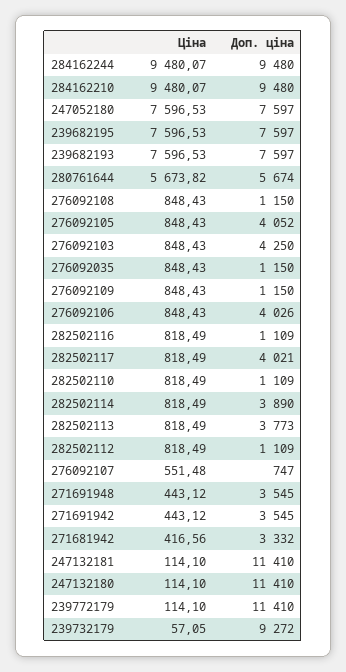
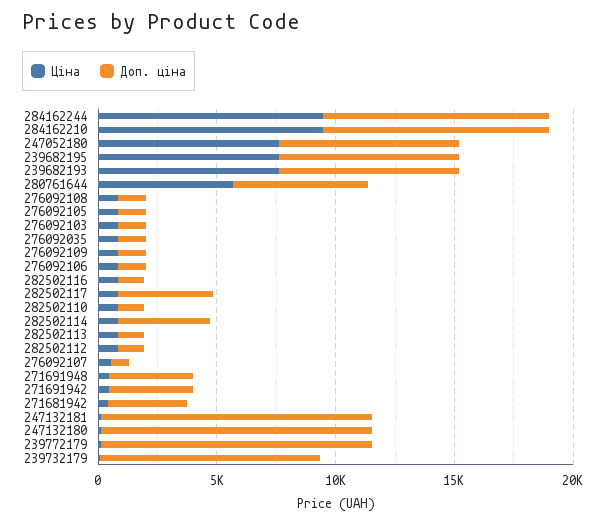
Доп. ціна, 276092105: 4052 -> 1000
Доп. ціна, 276092103: 4250 -> 1000
Доп. ціна, 276092106: 4026 -> 1000
Доп. ціна, 282502113: 3773 -> 1000

